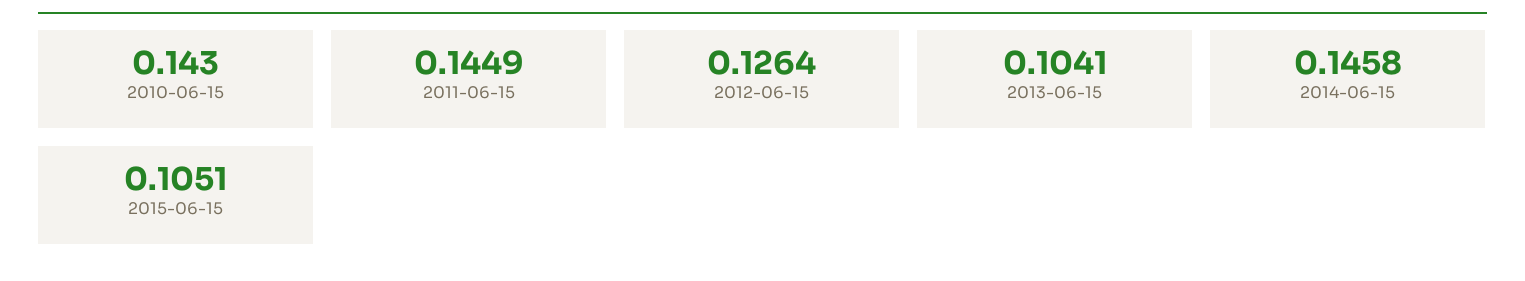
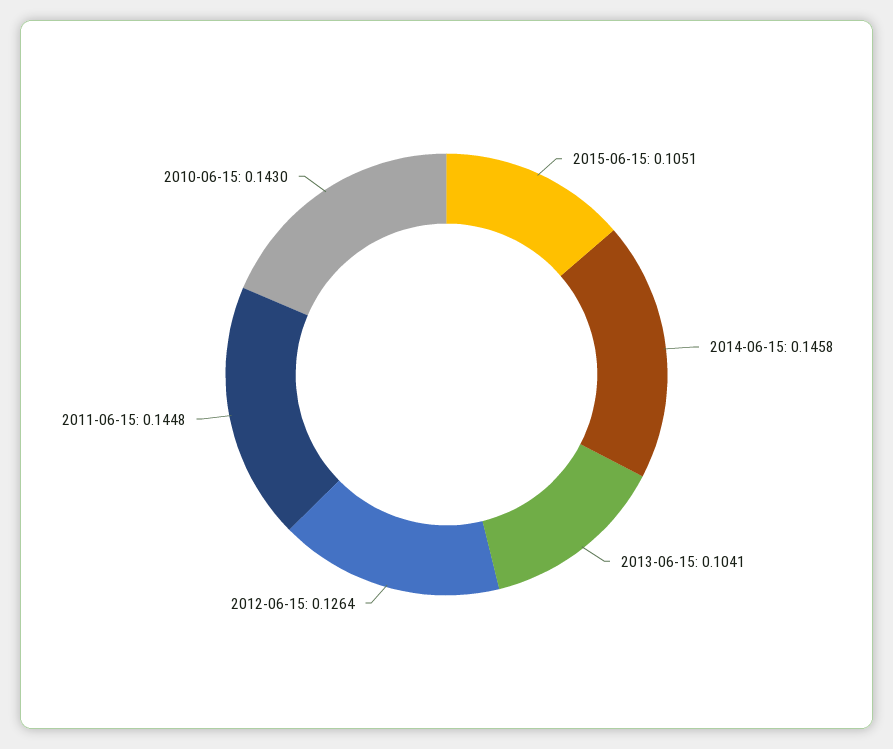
2011-06-15: 0.1449 -> 0.1448

